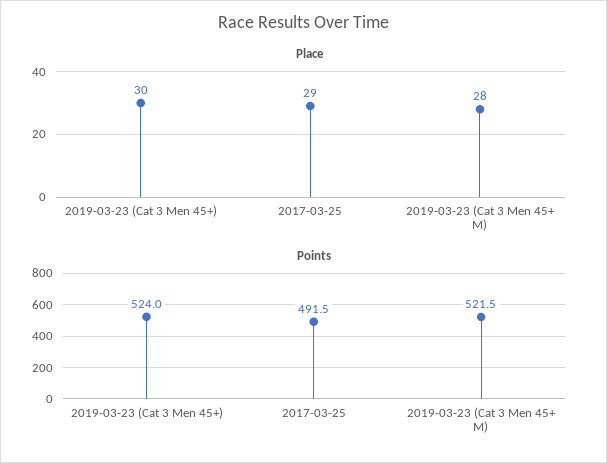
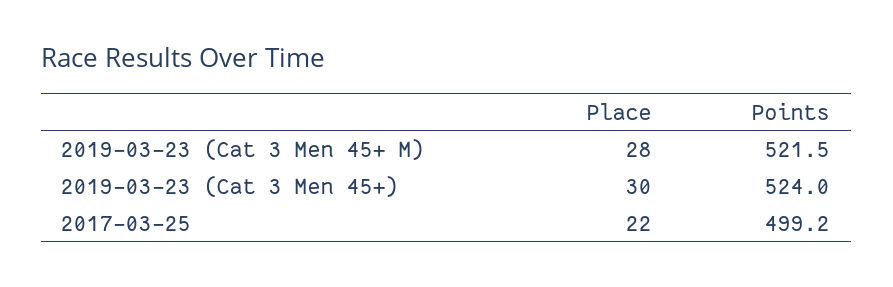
Place, 2017-03-25: 29 -> 22
Points, 2017-03-25: 491.5 -> 499.2

